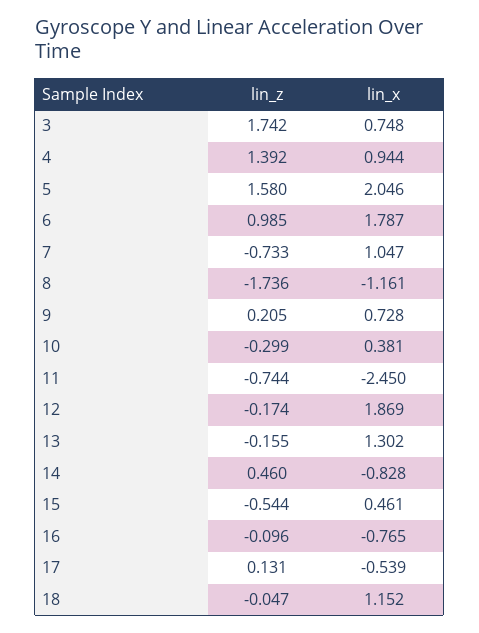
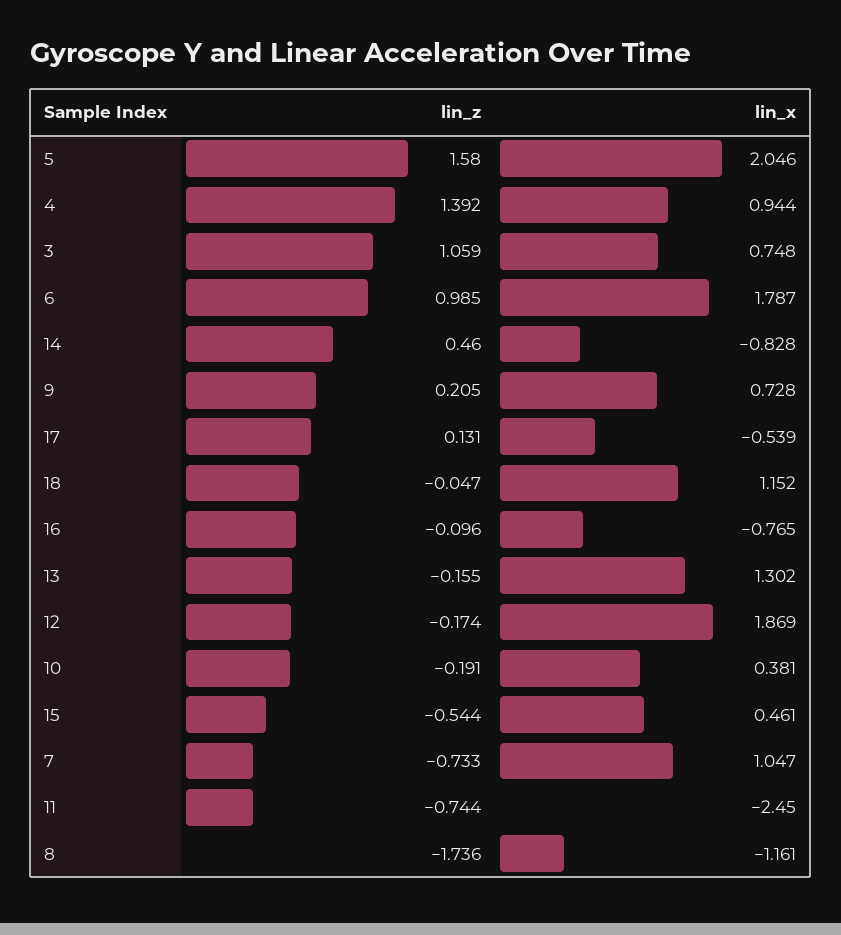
lin_z, 3: 1.742 -> 1.059
lin_z, 10: -0.299 -> -0.191

